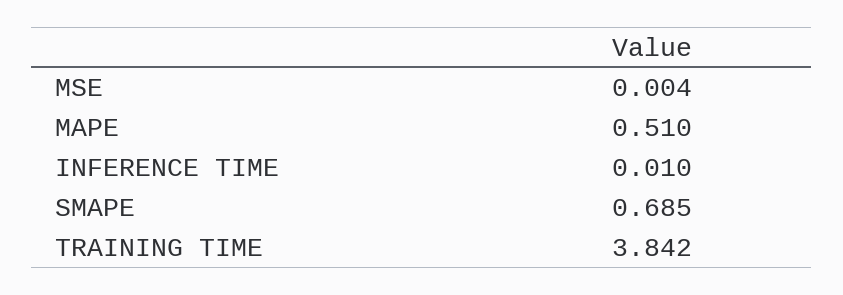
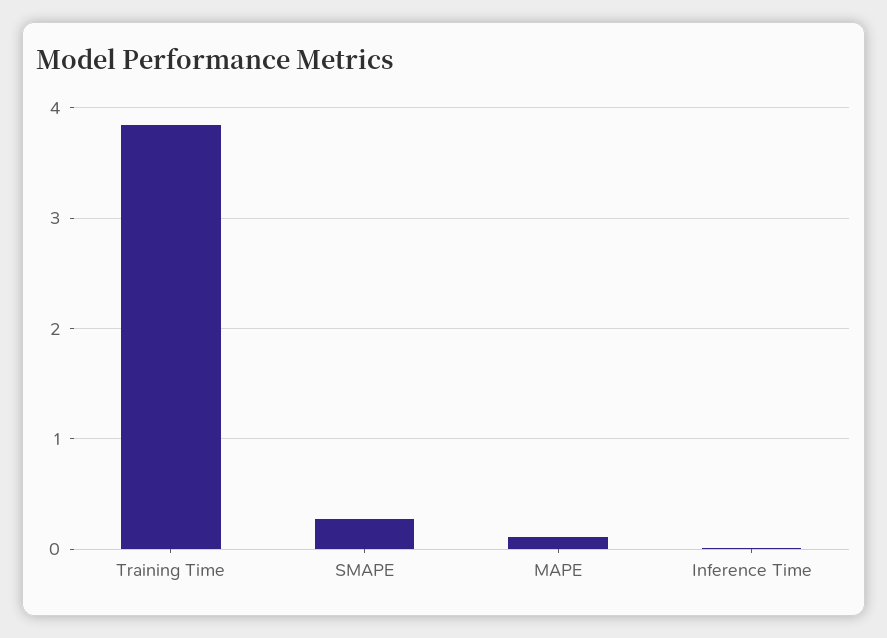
MSE: 0.004 -> none
MAPE: 0.51 -> 0.1
SMAPE: 0.685 -> 0.3

